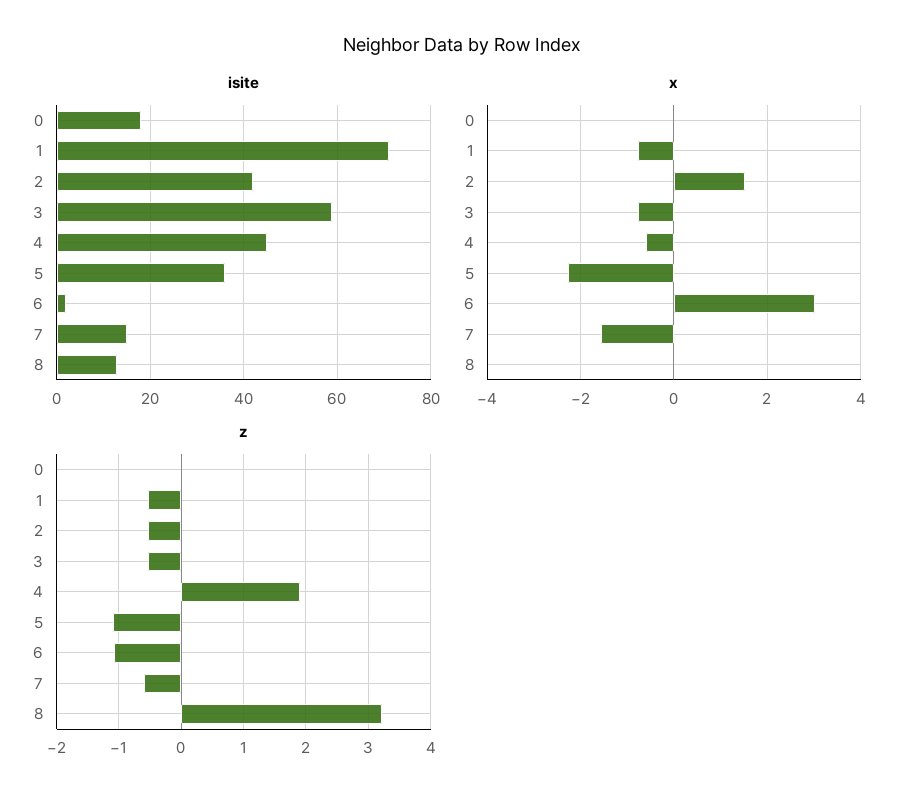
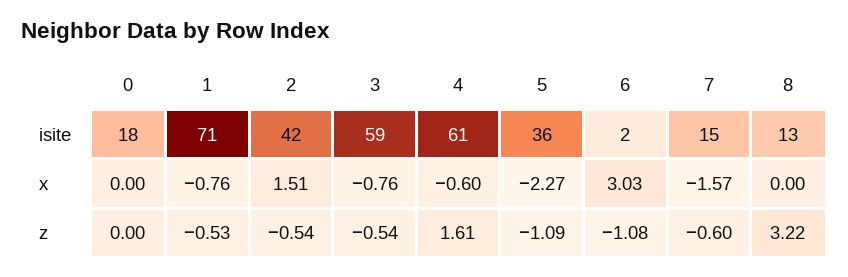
isite, 4: 45 -> 61
z, 4: 1.9 -> 1.61

